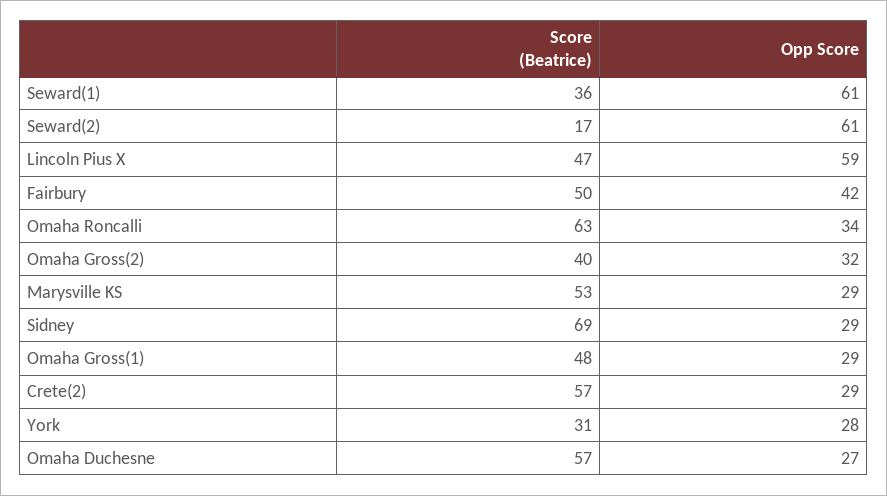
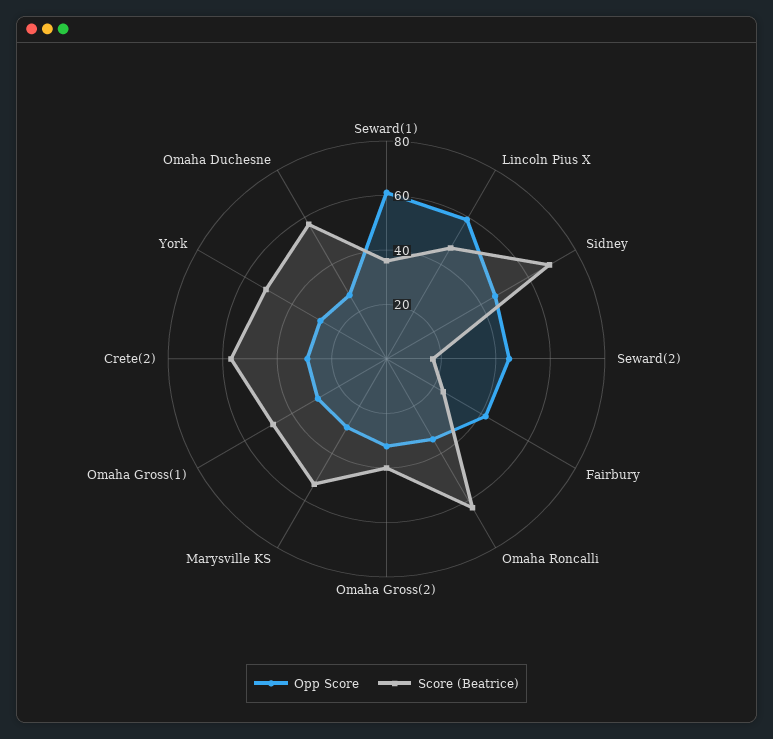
Opp Score, Seward(2): 61 -> 45
Score (Beatrice), Fairbury: 50 -> 25
Opp Score, Sidney: 29 -> 45
Score (Beatrice), York: 31 -> 50

